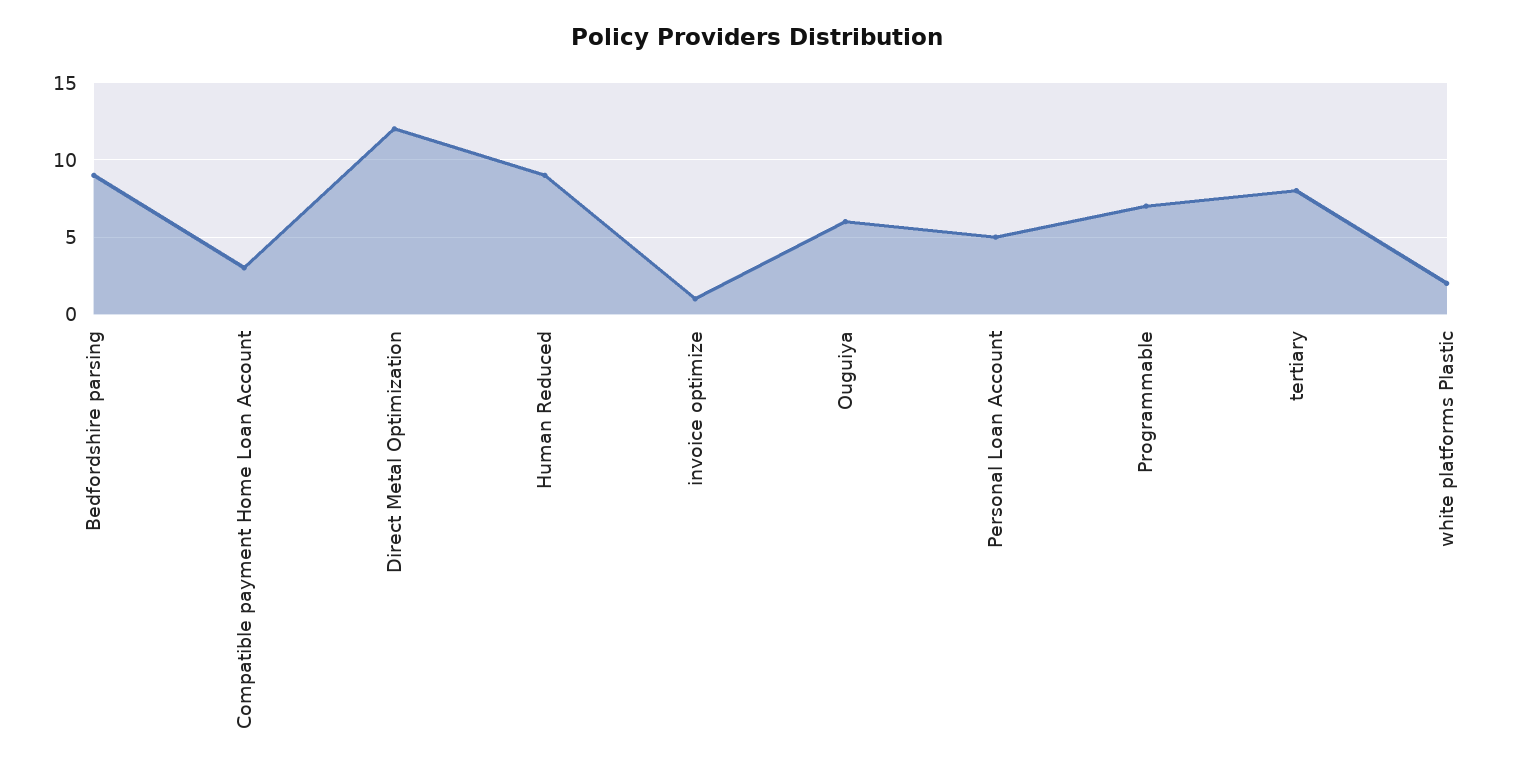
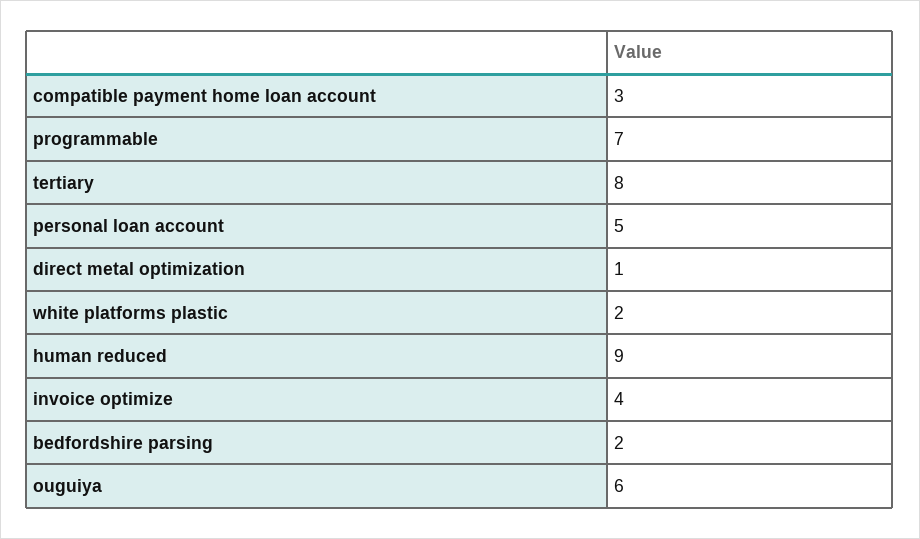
Bedfordshire parsing: 9 -> 2
Direct Metal Optimization: 12 -> 1
invoice optimize: 1 -> 4

